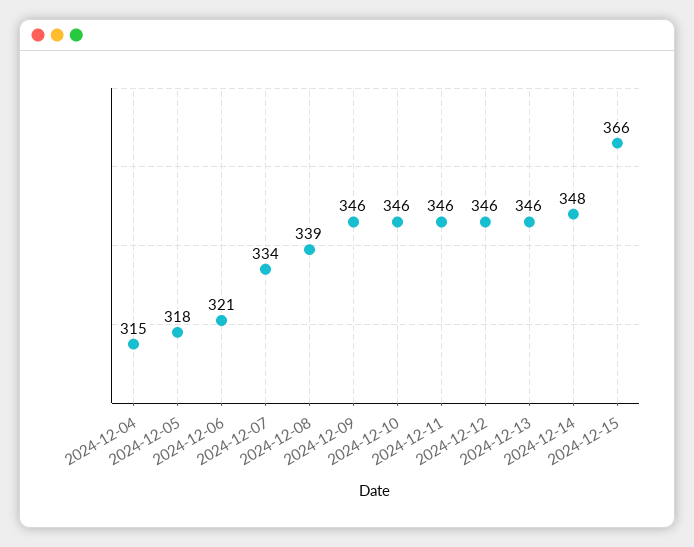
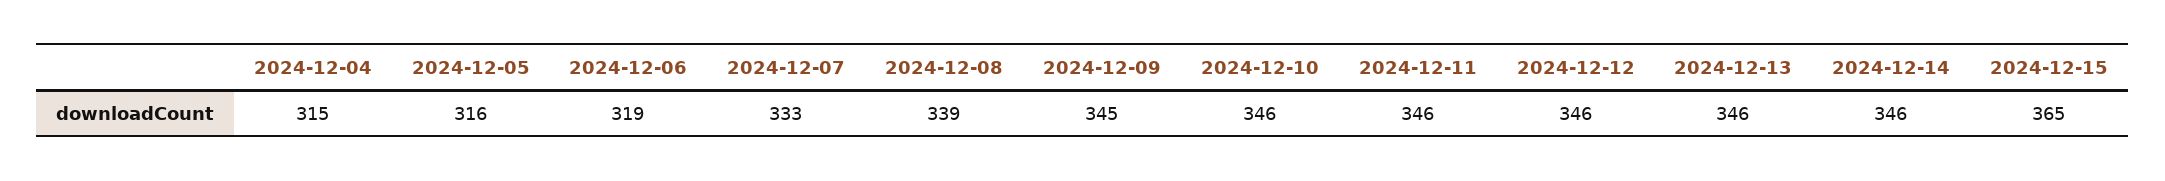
2024-12-05: 318 -> 316
2024-12-06: 321 -> 319
2024-12-07: 334 -> 333
2024-12-09: 346 -> 345
2024-12-14: 348 -> 346
2024-12-15: 366 -> 365

